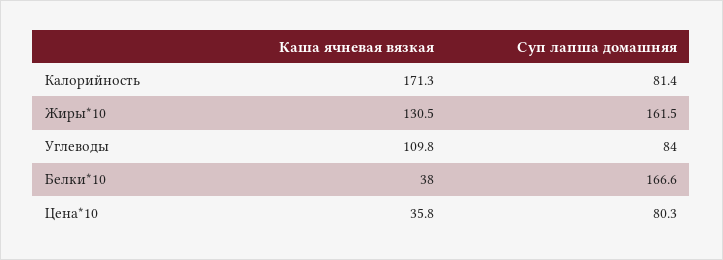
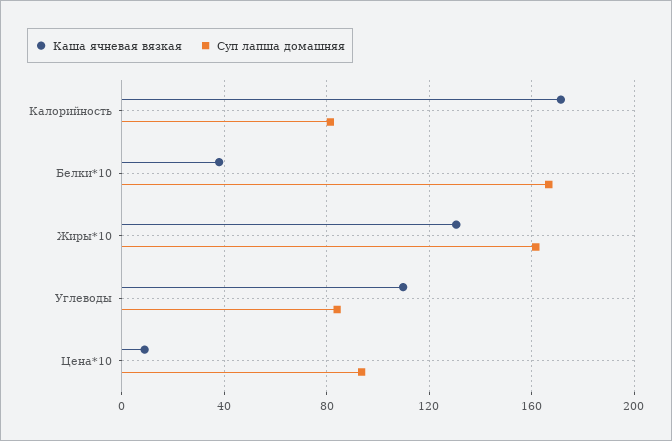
Каша ячневая вязкая, Цена*10: 35.8 -> 10
Суп лапша домашняя, Цена*10: 80.3 -> 95

